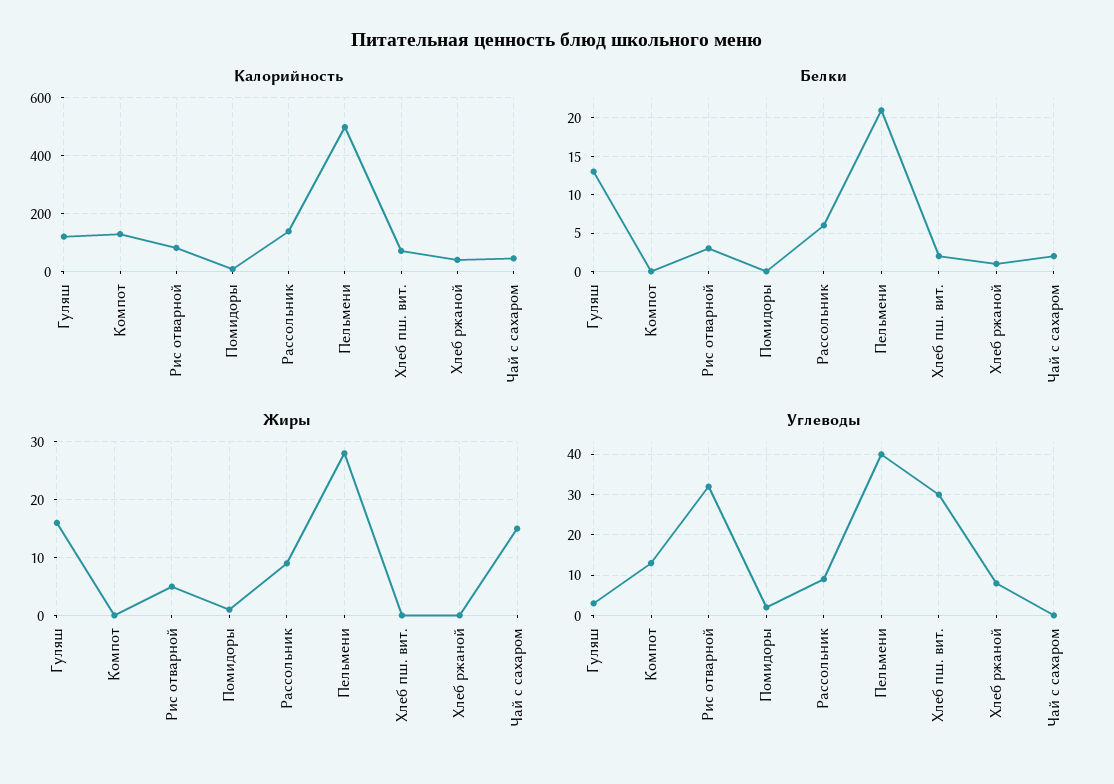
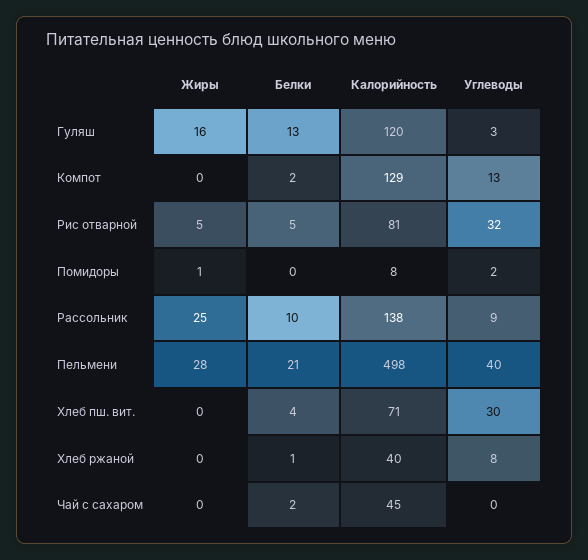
Белки, Компот: 0 -> 2
Белки, Рис отварной: 3 -> 5
Белки, Рассольник: 6 -> 10
Белки, Хлеб пш. вит.: 2 -> 4
Жиры, Рассольник: 10 -> 25
Жиры, Чай с сахаром: 15 -> 0

